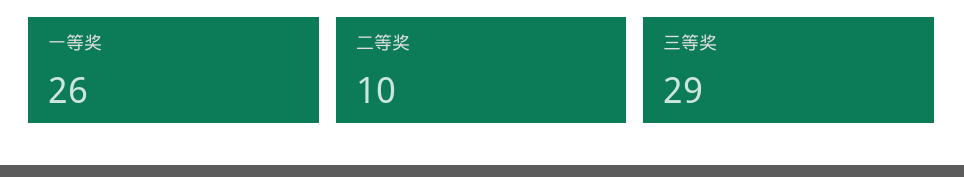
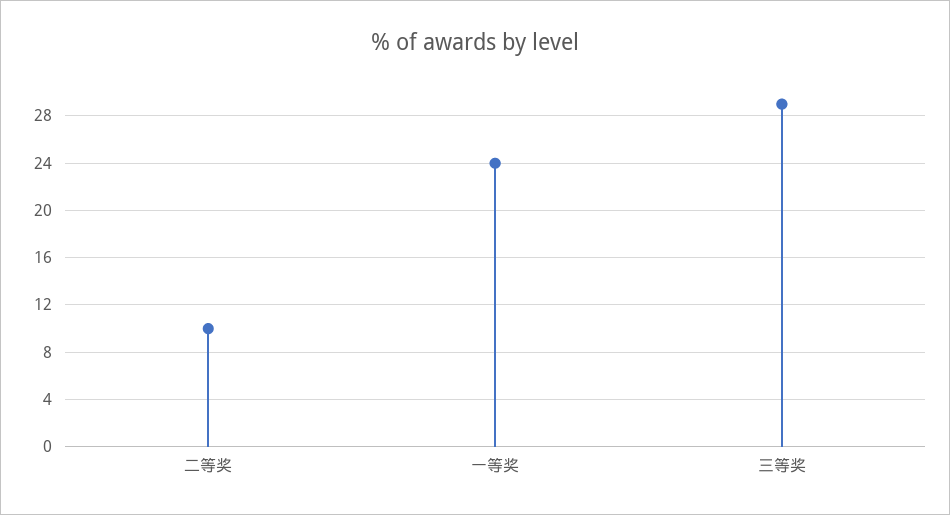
一等奖: 26 -> 24

